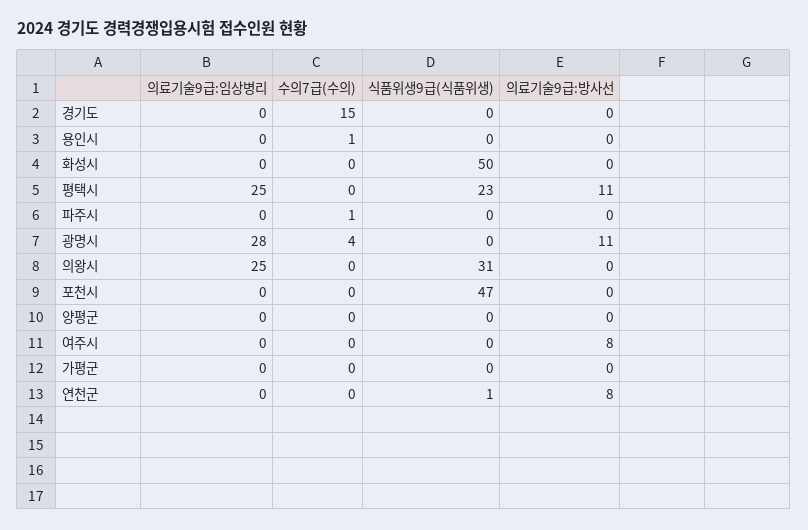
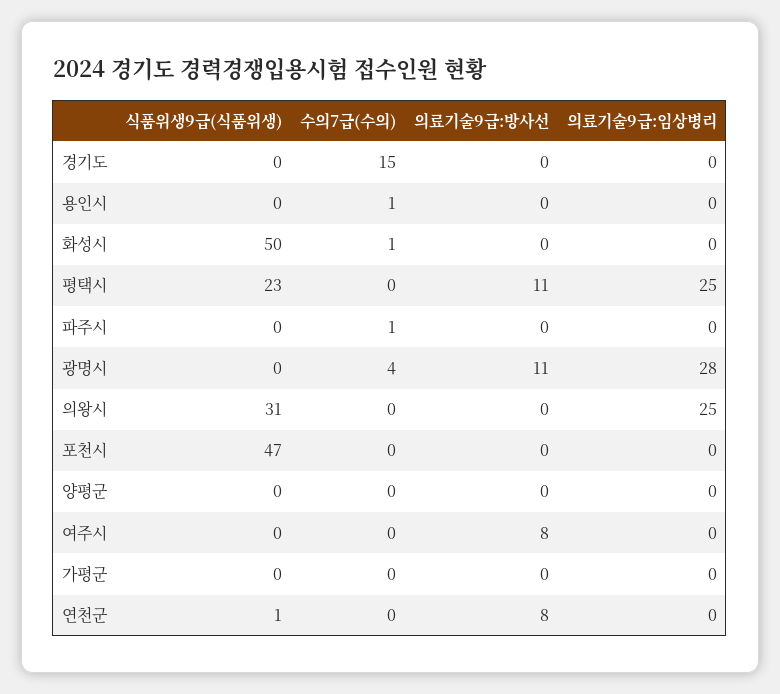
수의7급(수의), 화성시: 0 -> 1

